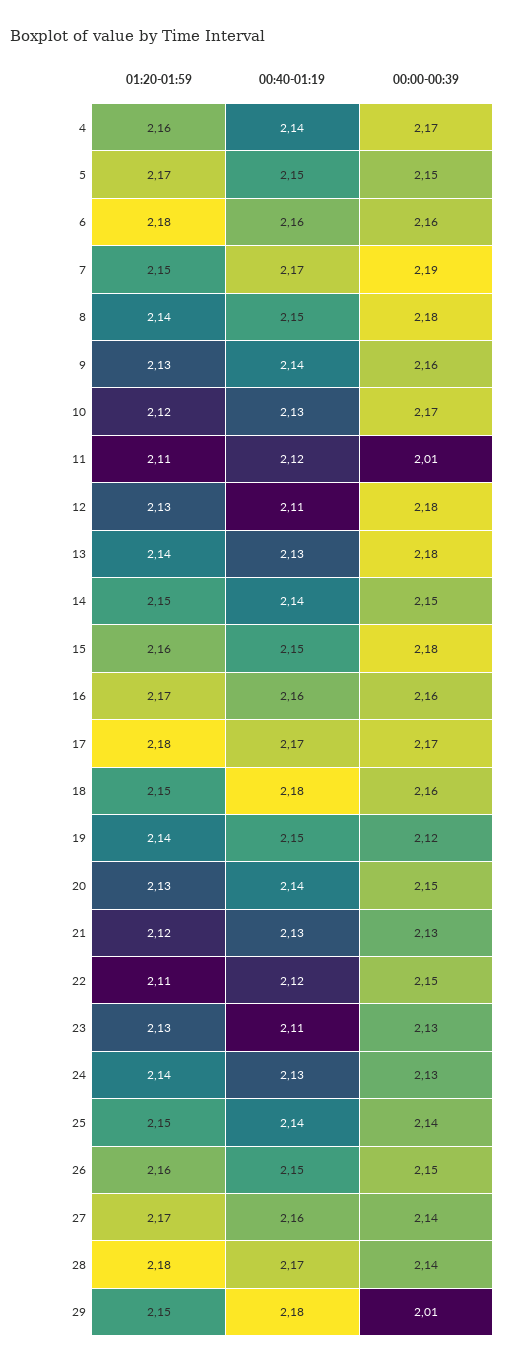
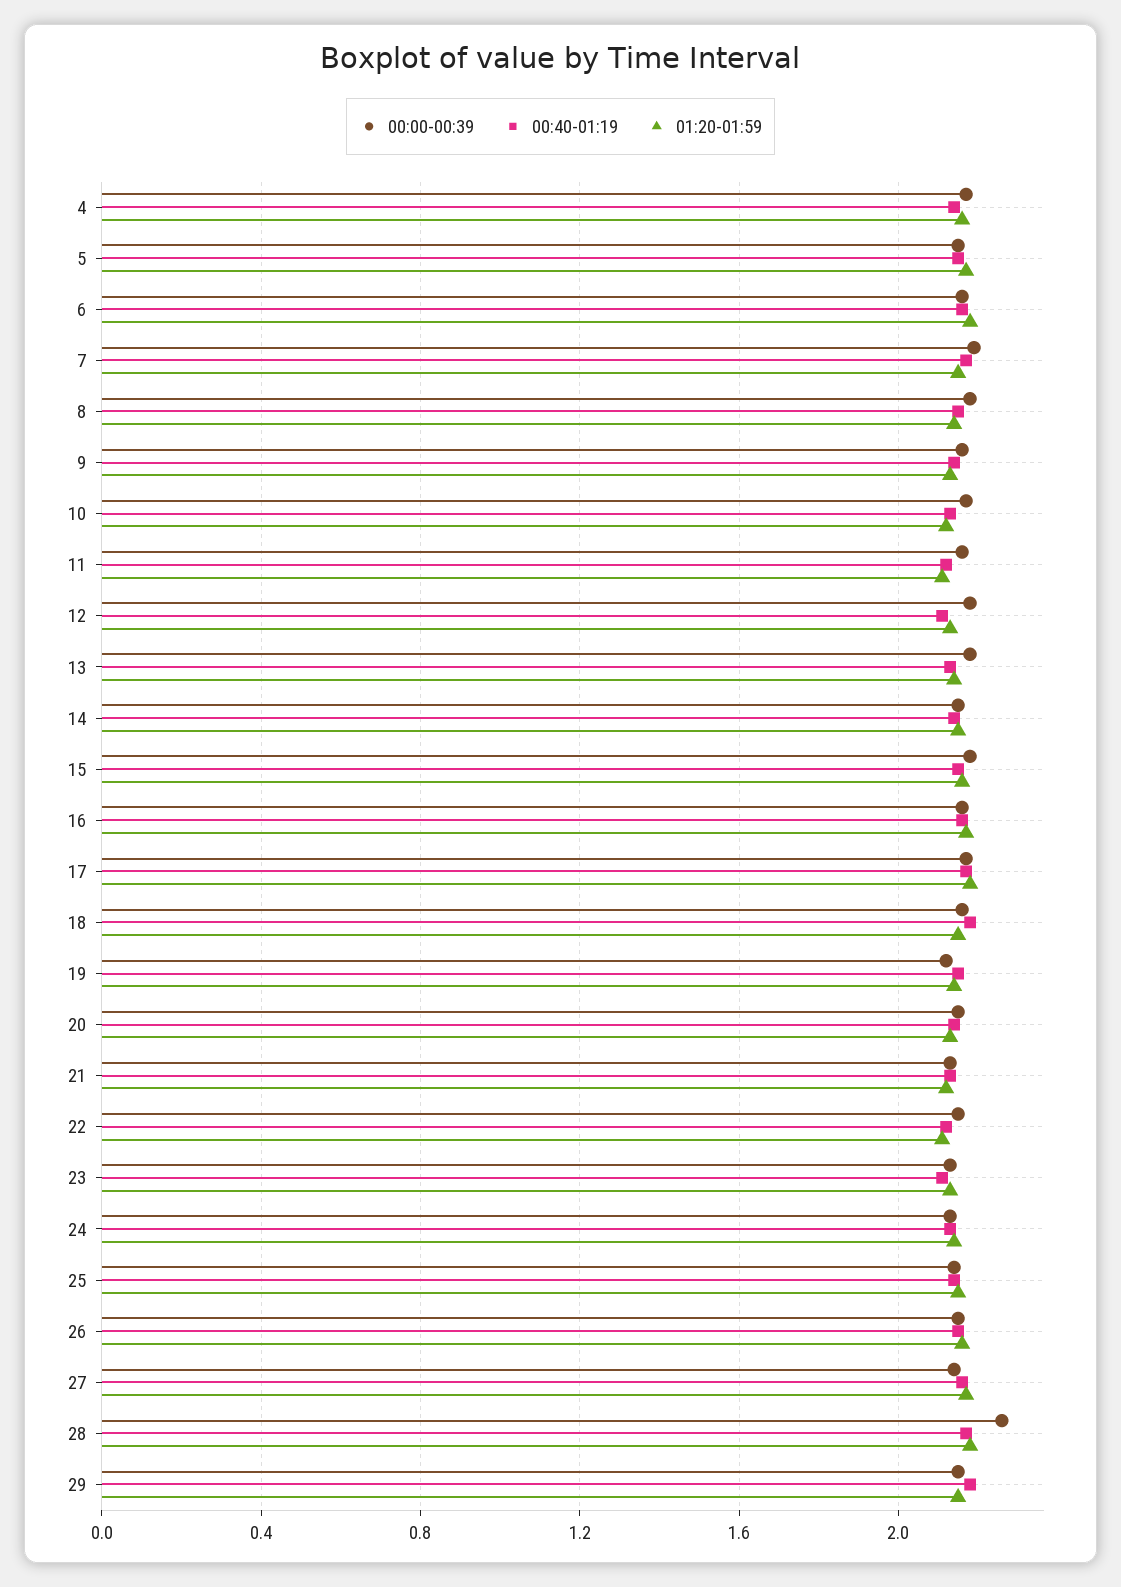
00:00-00:39, 11: 2.01 -> 2.15
00:00-00:39, 28: 2.14 -> 2.25
00:00-00:39, 29: 2.01 -> 2.15

